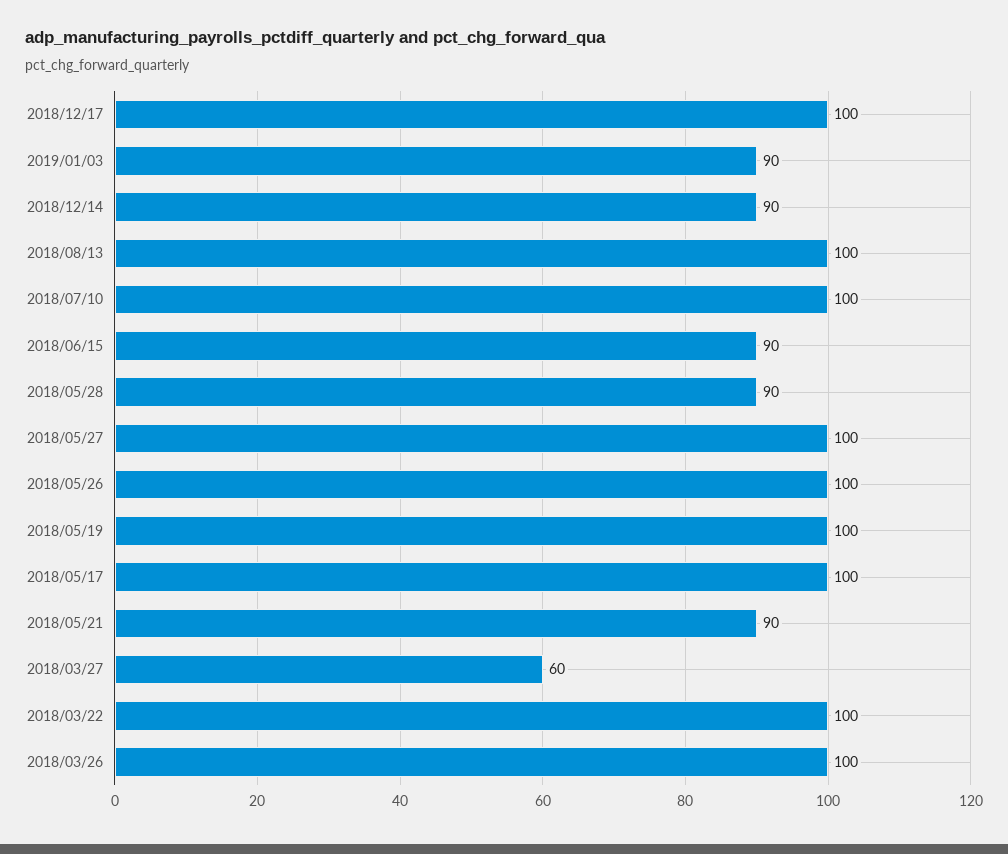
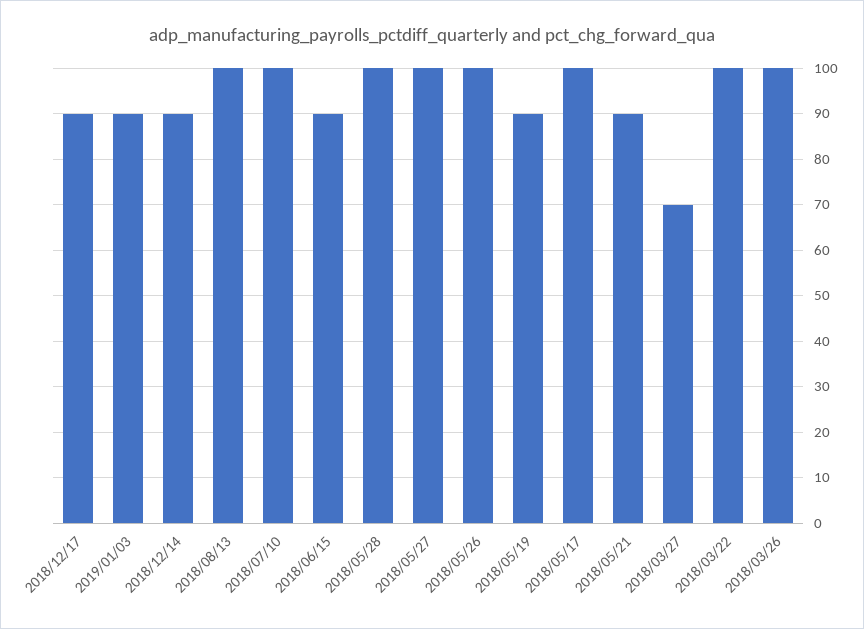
2018/12/17: 100 -> 90
2018/05/28: 90 -> 100
2018/05/19: 100 -> 90
2018/03/27: 60 -> 70

